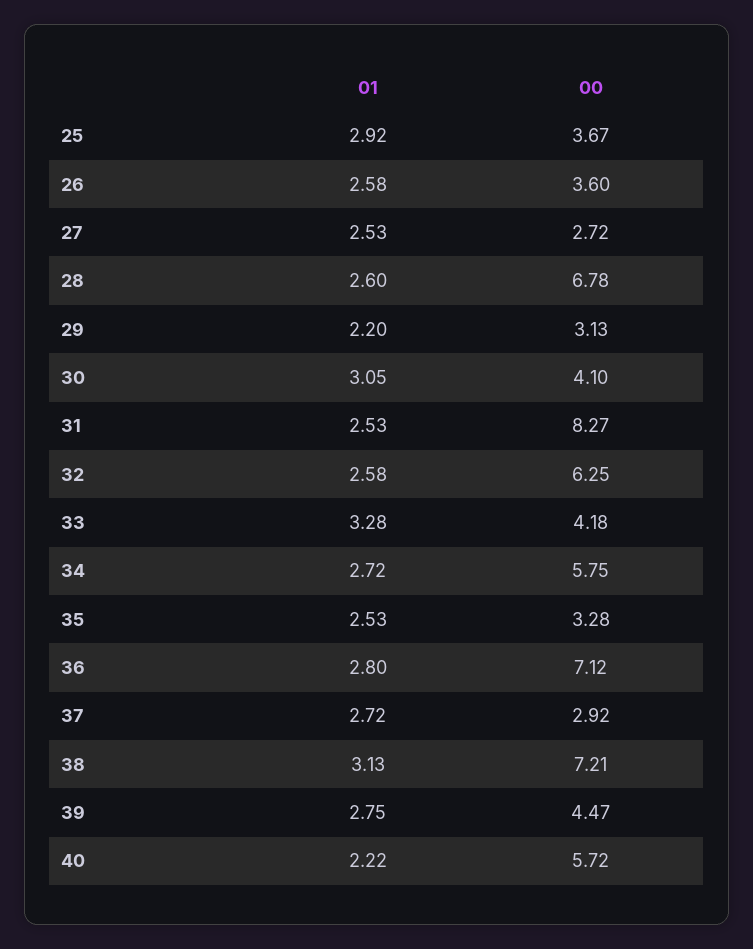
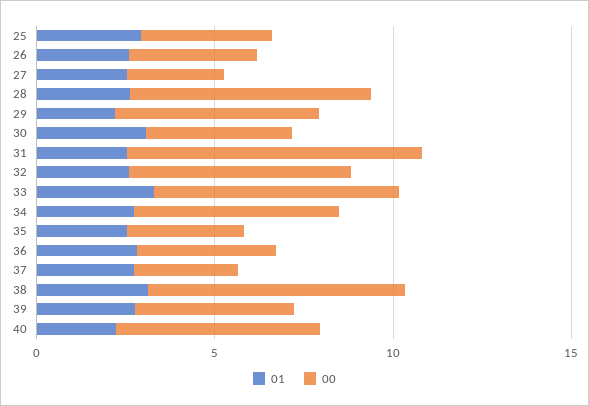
00, 29: 3.13 -> 6
00, 33: 4.18 -> 7
00, 36: 7.12 -> 4

